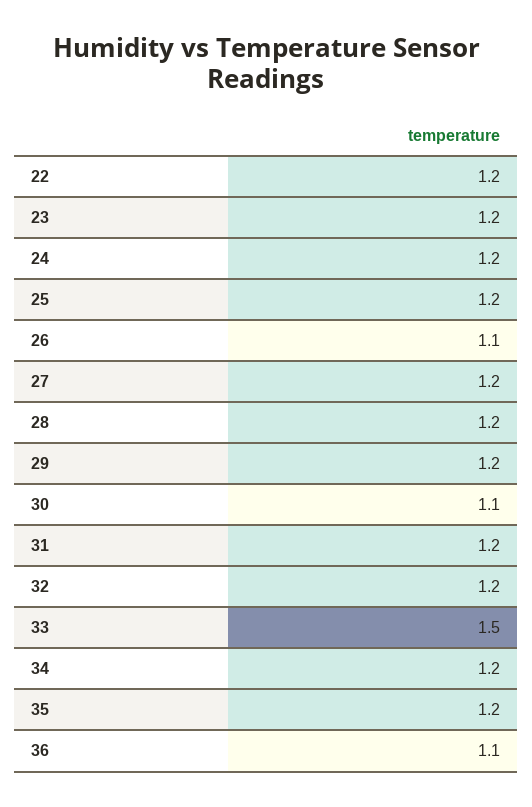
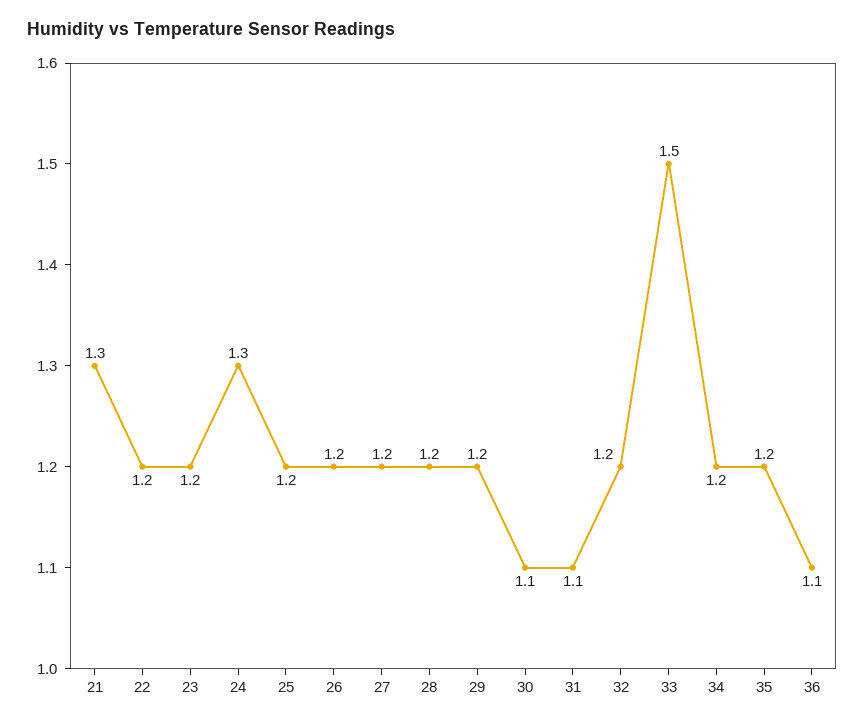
24: 1.2 -> 1.3
26: 1.1 -> 1.2
31: 1.2 -> 1.1
21: none -> 1.3

